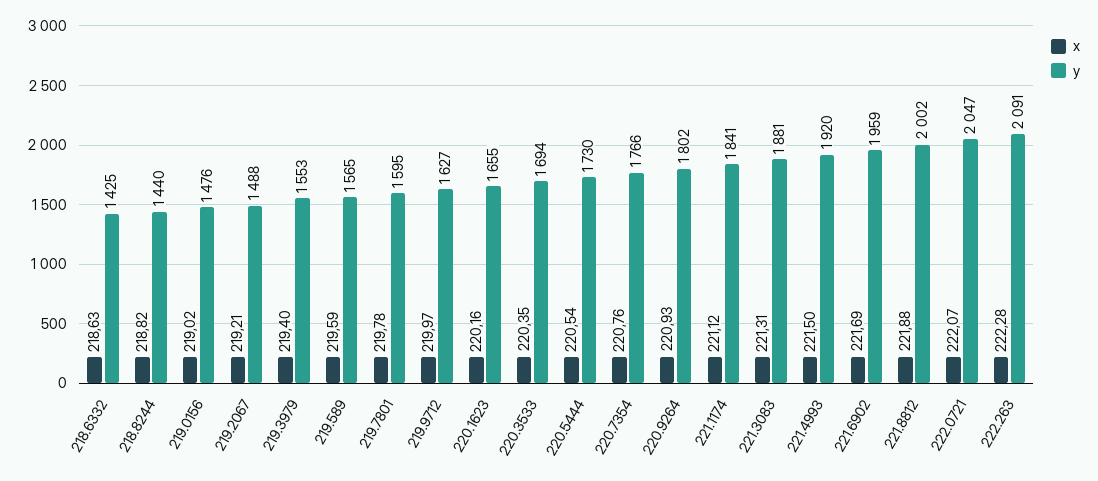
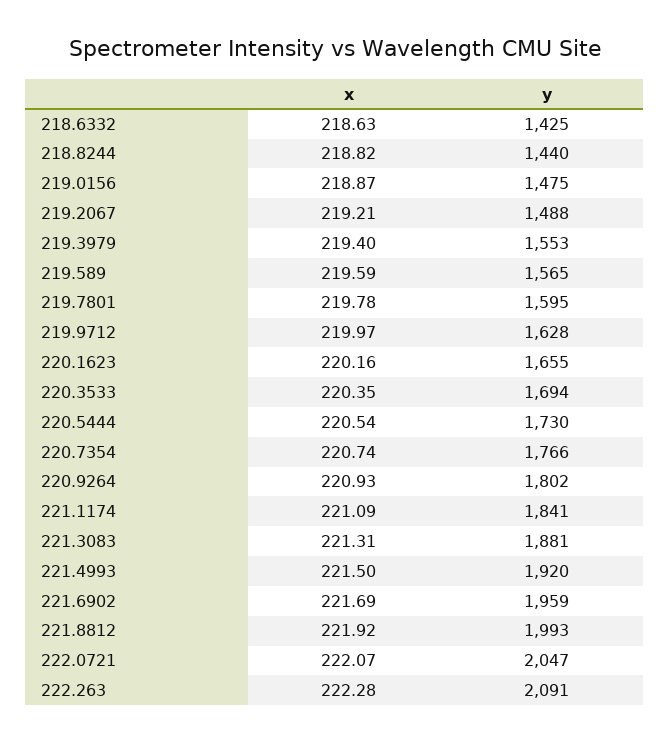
x, 219.0156: 219.02 -> 218.87
y, 219.0156: 1476 -> 1475
y, 219.9712: 1627 -> 1628
x, 220.7354: 220.76 -> 220.74
x, 221.1174: 221.12 -> 221.09
x, 221.8812: 221.88 -> 221.92
y, 221.8812: 2002 -> 1993

